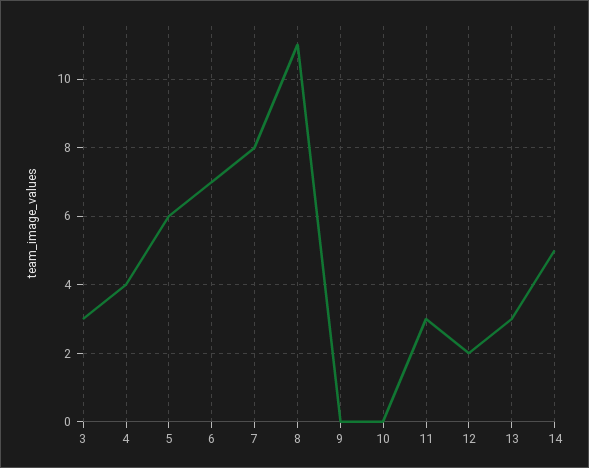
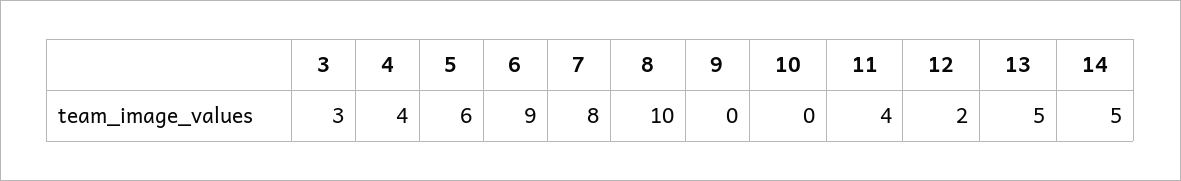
6: 7 -> 9
8: 11 -> 10
11: 3 -> 4
13: 3 -> 5

